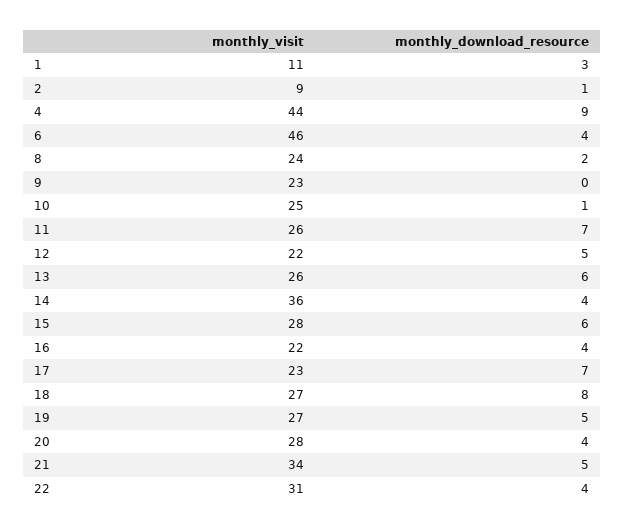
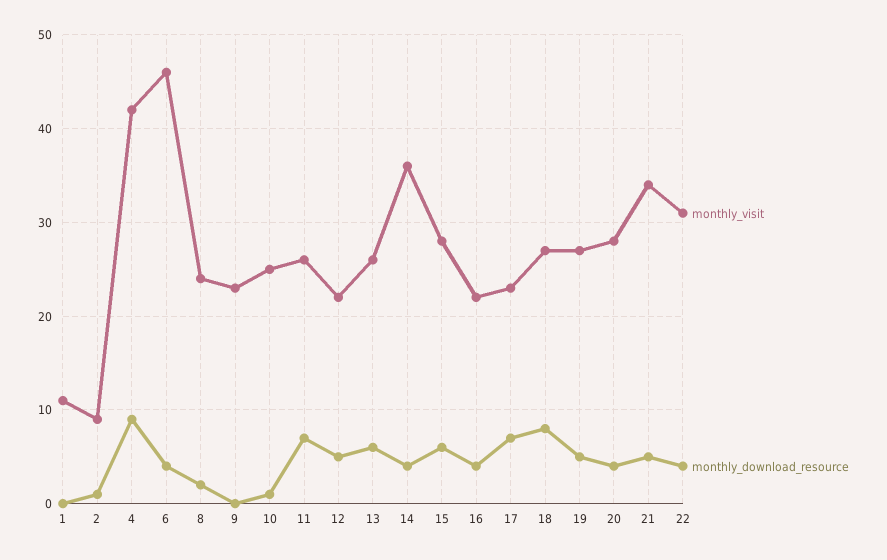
monthly_download_resource, 1: 3 -> 0
monthly_visit, 4: 44 -> 42

